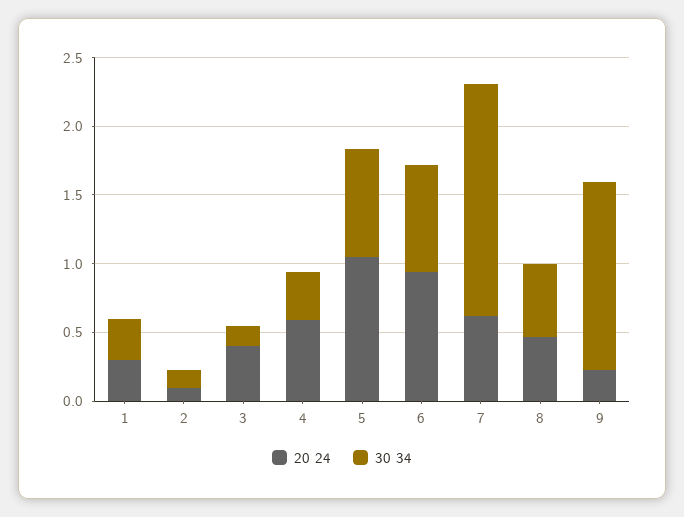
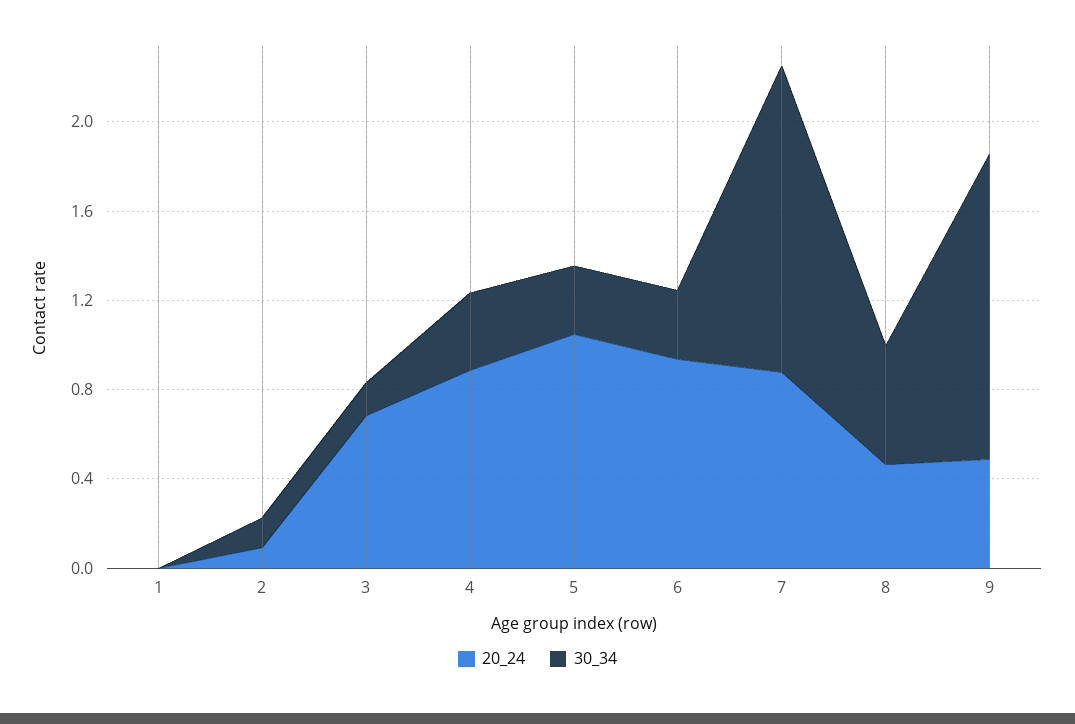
20 24, 1: 0.3 -> 0
30 34, 1: 0.3 -> 0
20 24, 3: 0.4 -> 0.7
20 24, 4: 0.6 -> 0.9
30 34, 5: 0.8 -> 0.3
30 34, 6: 0.8 -> 0.3
20 24, 7: 0.6 -> 0.9
30 34, 7: 1.7 -> 1.4
20 24, 9: 0.2 -> 0.5

